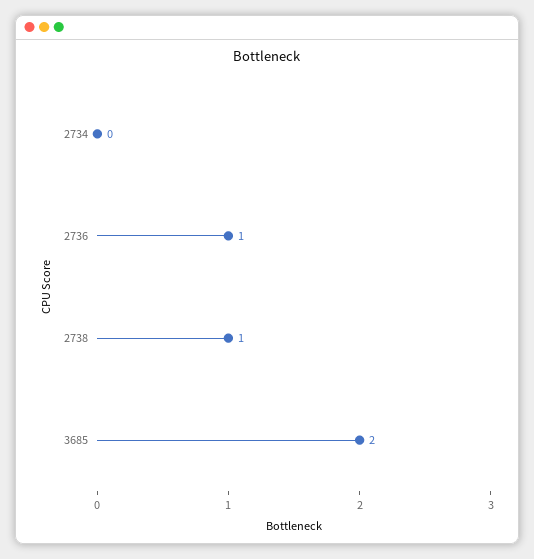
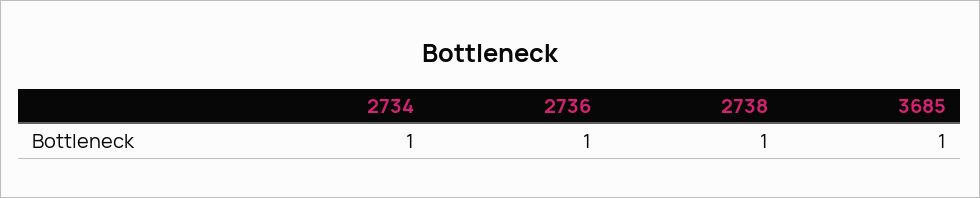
2734: 0 -> 1
3685: 2 -> 1

